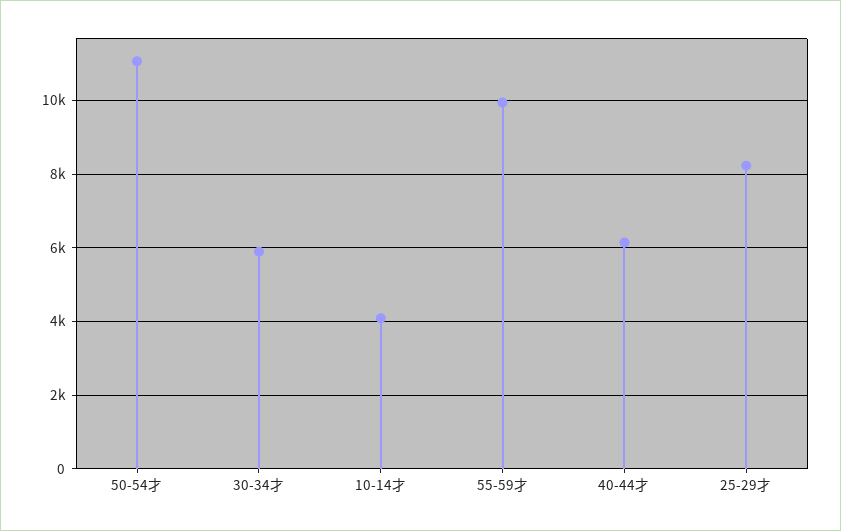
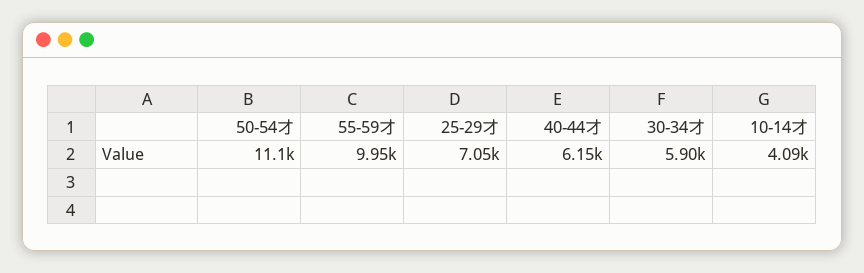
25-29才: 8200 -> 7050

